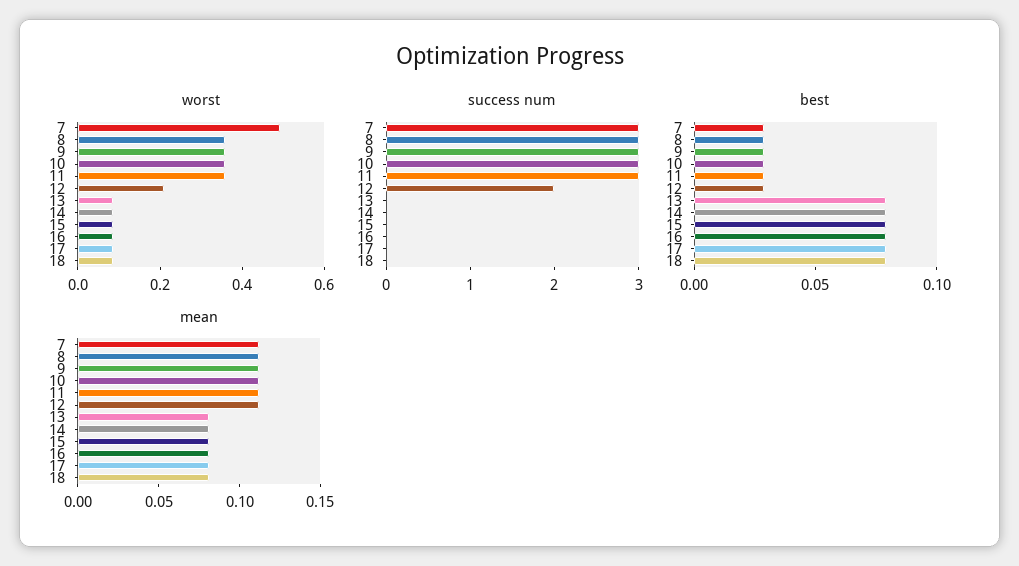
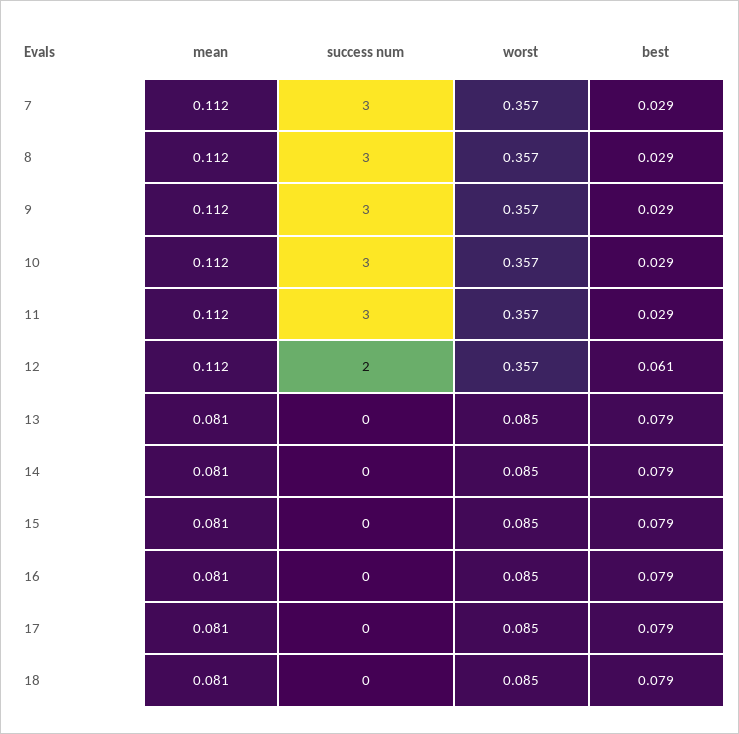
worst, 7: 0.5 -> 0.357
worst, 12: 0.2 -> 0.357
best, 12: 0.03 -> 0.061

